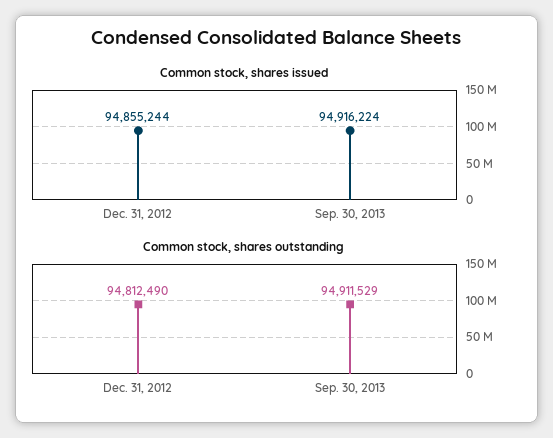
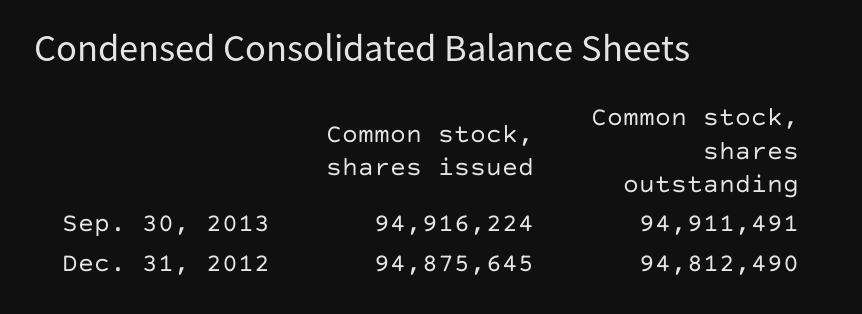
Common stock, shares issued, Dec. 31, 2012: 94855244 -> 94875645
Common stock, shares outstanding, Sep. 30, 2013: 94911529 -> 94911491

